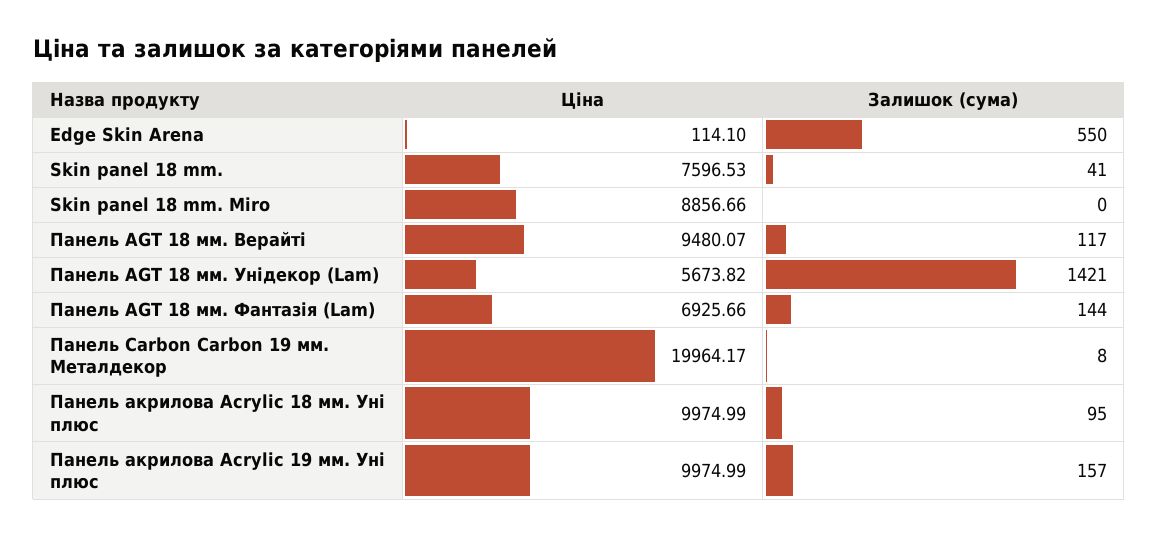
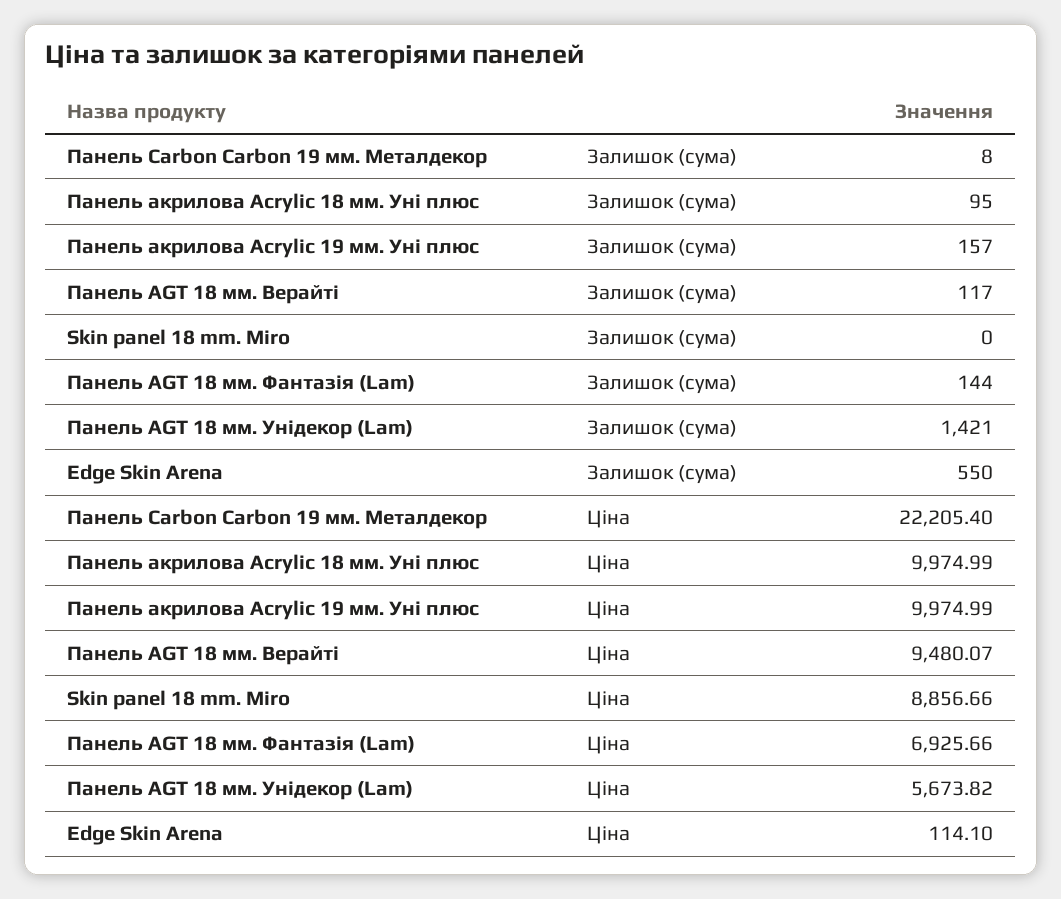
Ціна, Skin panel 18 mm.: 7596.53 -> none
Залишок (сума), Skin panel 18 mm.: 41 -> none
Ціна, Панель Carbon Carbon 19 мм. Металдекор: 19964.17 -> 22205.4

